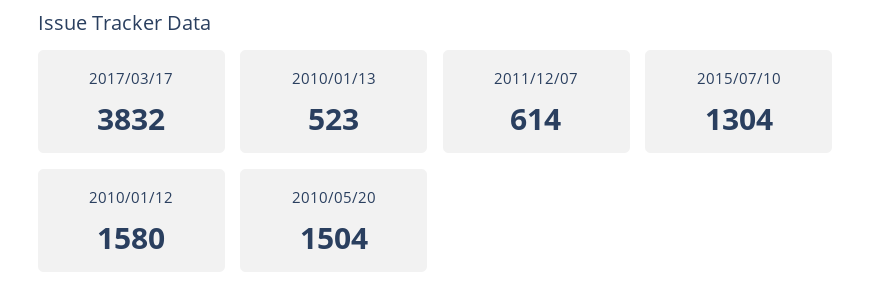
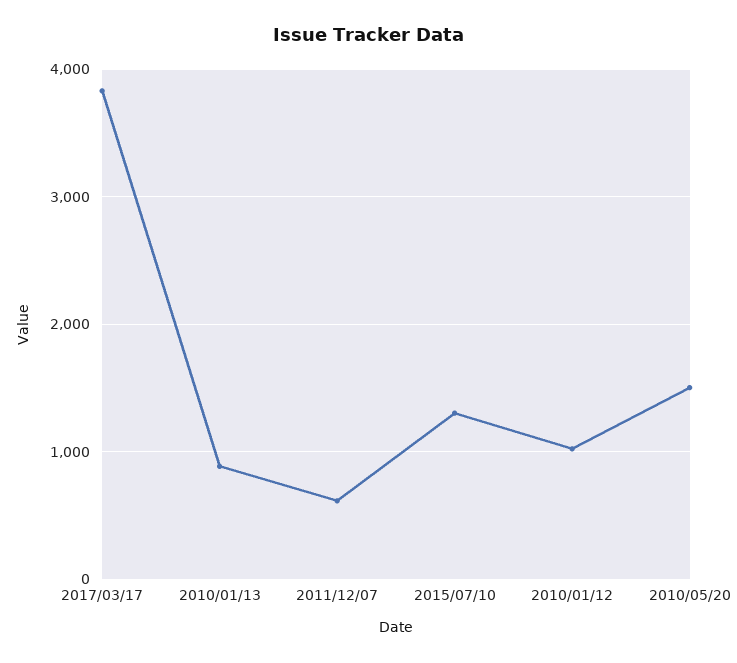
2010/01/13: 523 -> 900
2010/01/12: 1580 -> 1000

